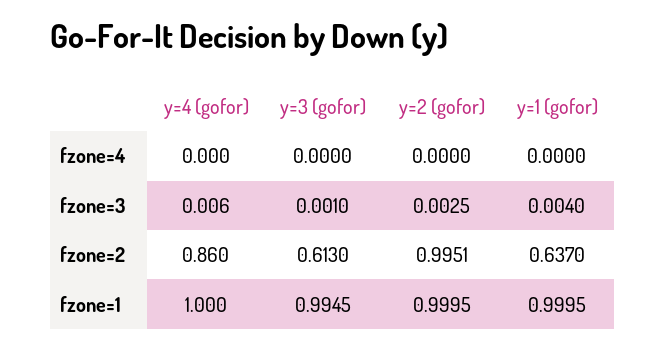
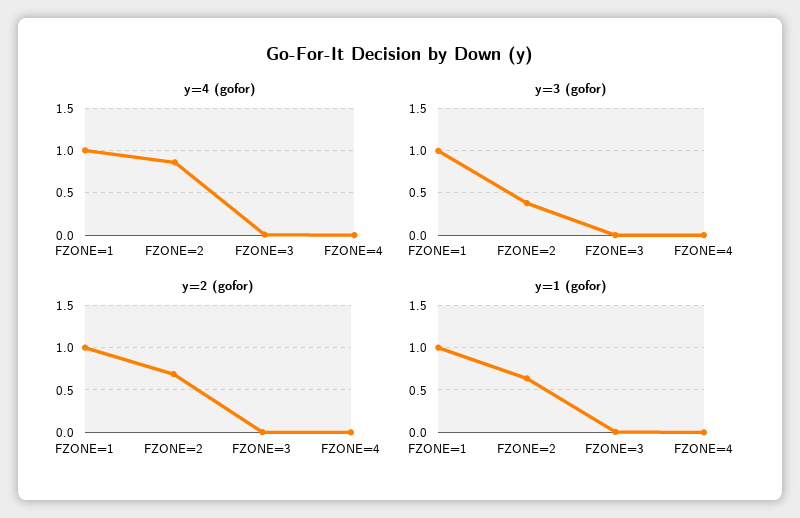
y=3 (gofor), fzone=2: 0.613 -> 0.4
y=2 (gofor), fzone=2: 0.9951 -> 0.7

